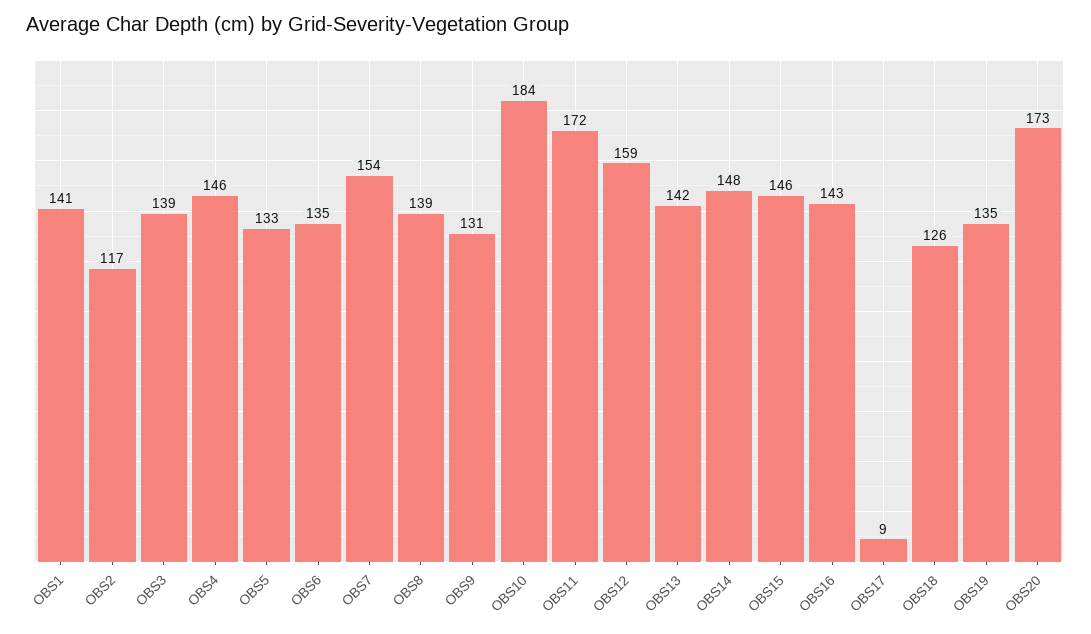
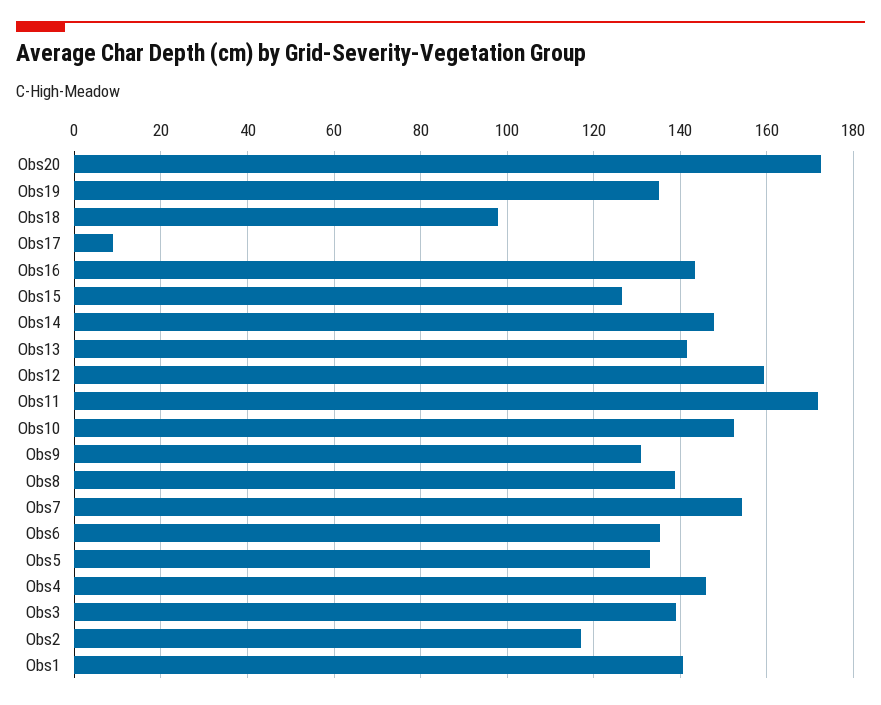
OBS10: 184 -> 152
OBS15: 146 -> 126
OBS18: 126 -> 98

